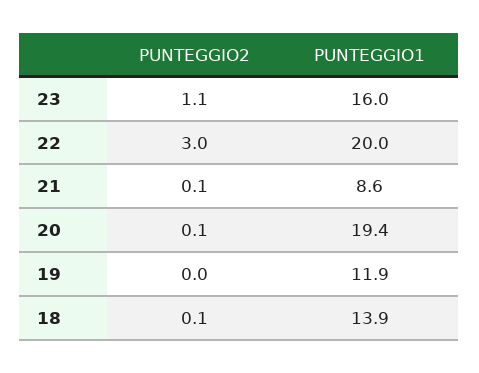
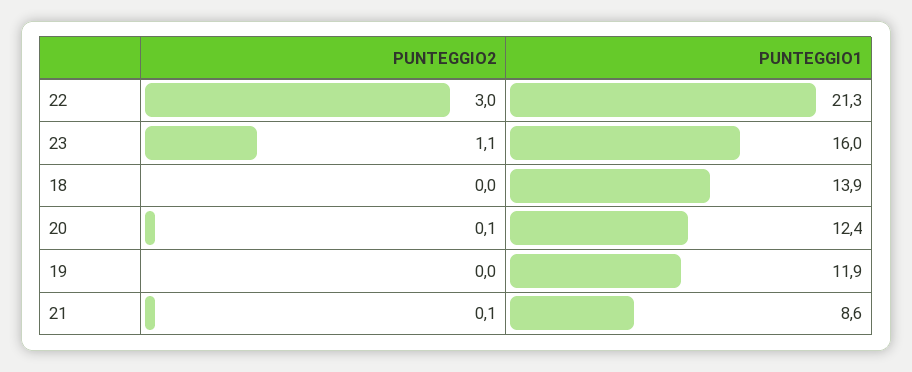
PUNTEGGIO1, 22: 20 -> 21.3
PUNTEGGIO1, 20: 19.4 -> 12.4
PUNTEGGIO2, 18: 0.1 -> 0

